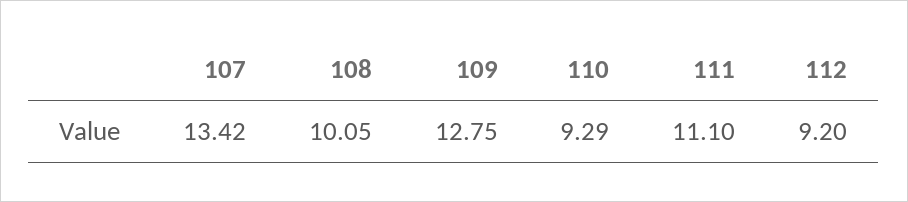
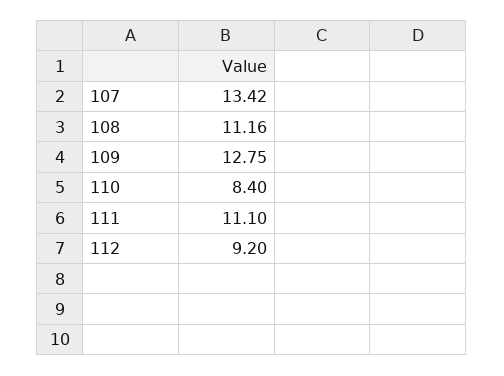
108: 10.05 -> 11.16
110: 9.29 -> 8.4

